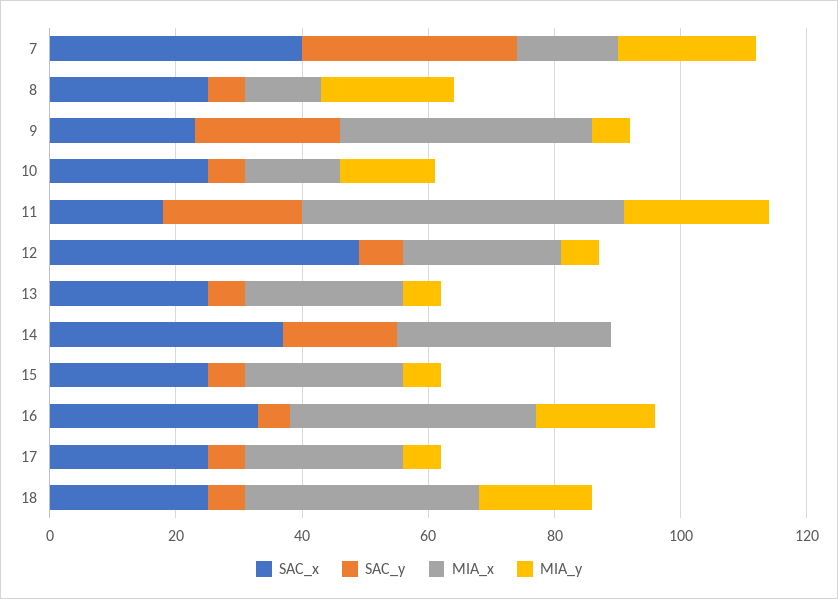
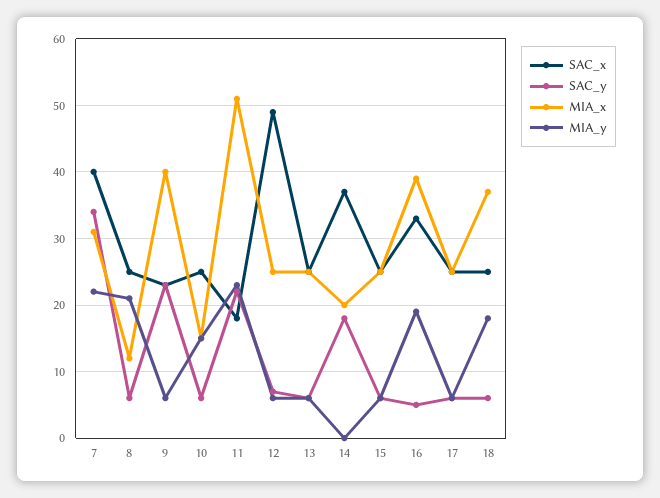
MIA_x, 7: 15 -> 31
MIA_x, 14: 35 -> 20

